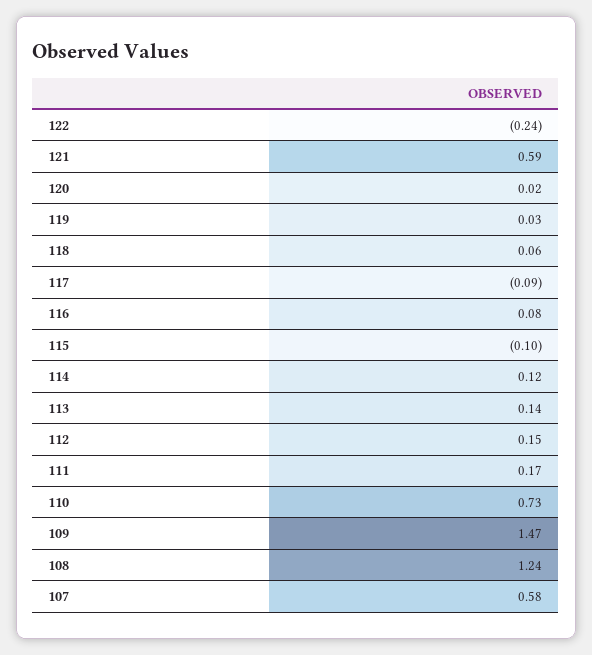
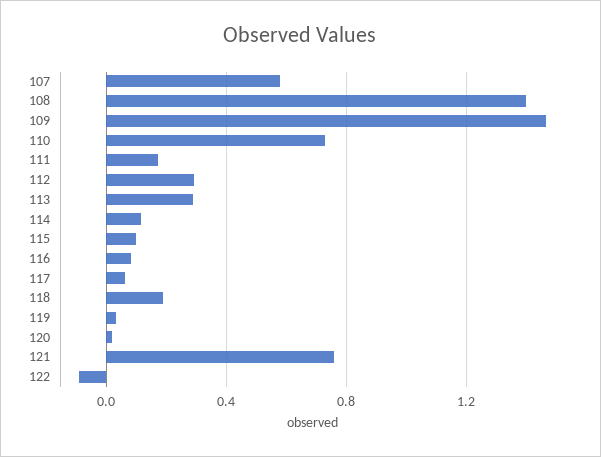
122: -0.24 -> -0.1
121: 0.59 -> 0.75
118: 0.06 -> 0.2
117: -0.09 -> 0.05
115: -0.1 -> 0.1
113: 0.14 -> 0.3
112: 0.15 -> 0.3
108: 1.24 -> 1.4

